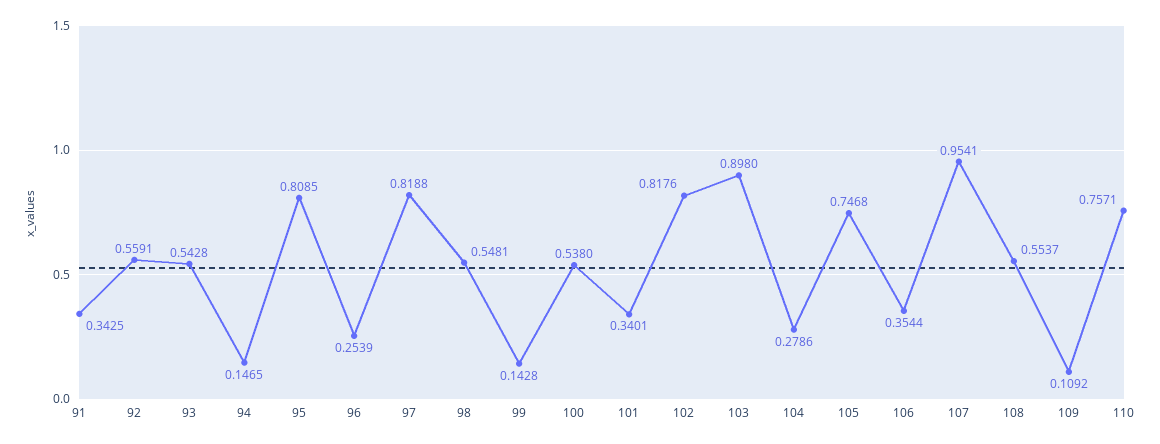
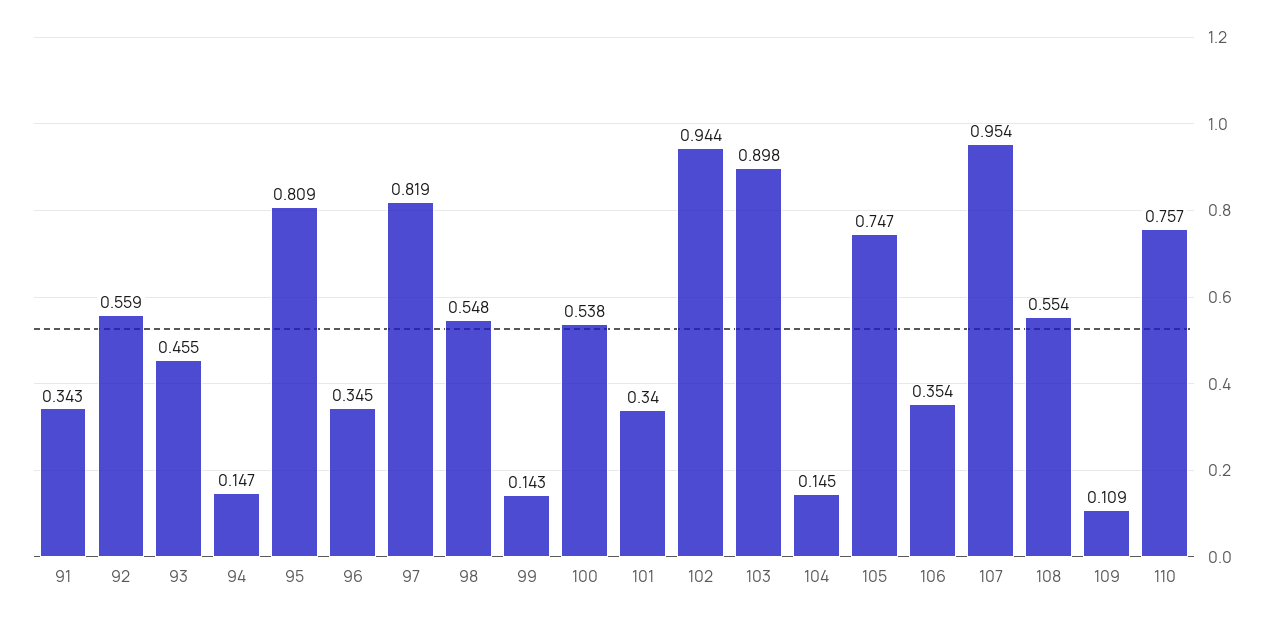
93: 0.5428 -> 0.455
96: 0.2539 -> 0.345
102: 0.8176 -> 0.944
104: 0.2786 -> 0.145

